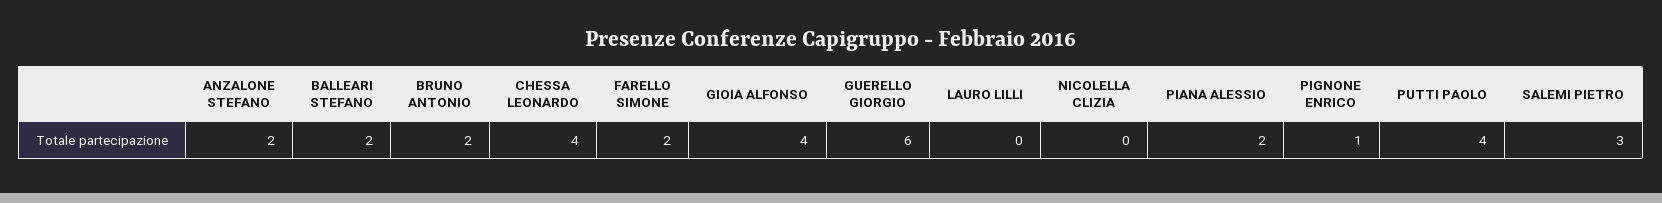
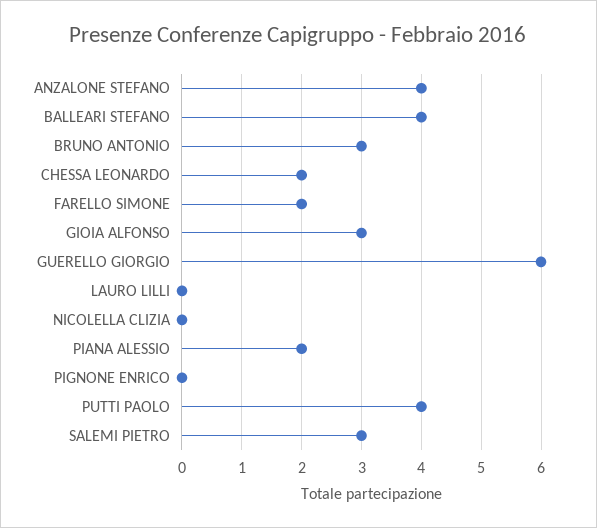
ANZALONE STEFANO: 2 -> 4
BALLEARI STEFANO: 2 -> 4
BRUNO ANTONIO: 2 -> 3
CHESSA LEONARDO: 4 -> 2
GIOIA ALFONSO: 4 -> 3
PIGNONE ENRICO: 1 -> 0

